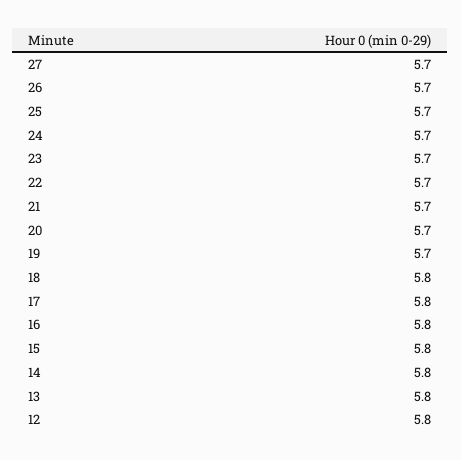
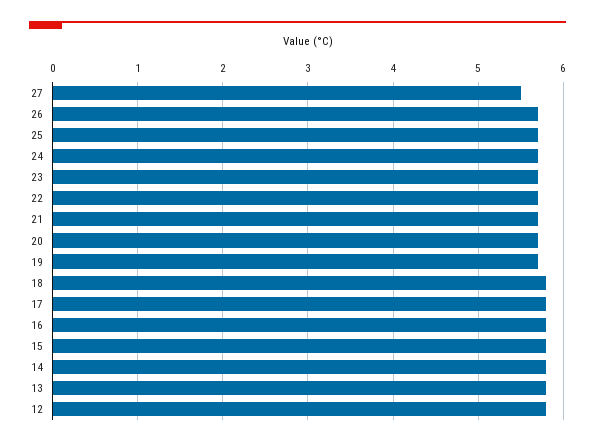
27: 5.7 -> 5.5

